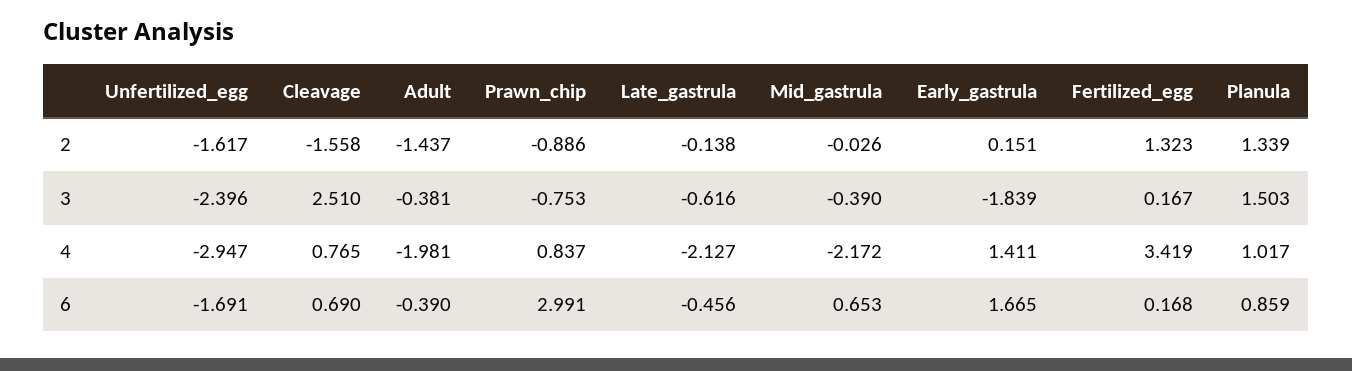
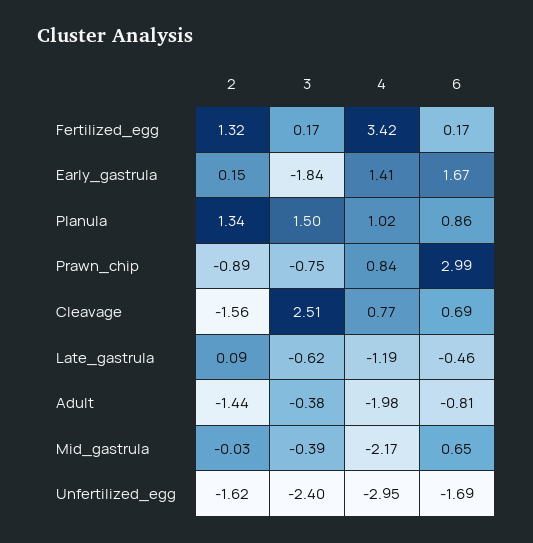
Late_gastrula, 2: -0.138 -> 0.09
Late_gastrula, 4: -2.127 -> -1.19
Adult, 6: -0.39 -> -0.81

